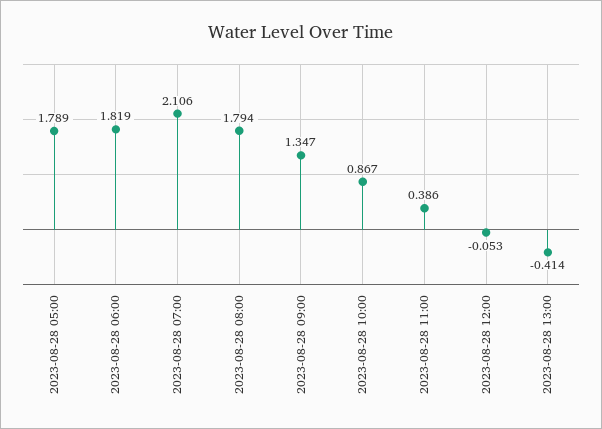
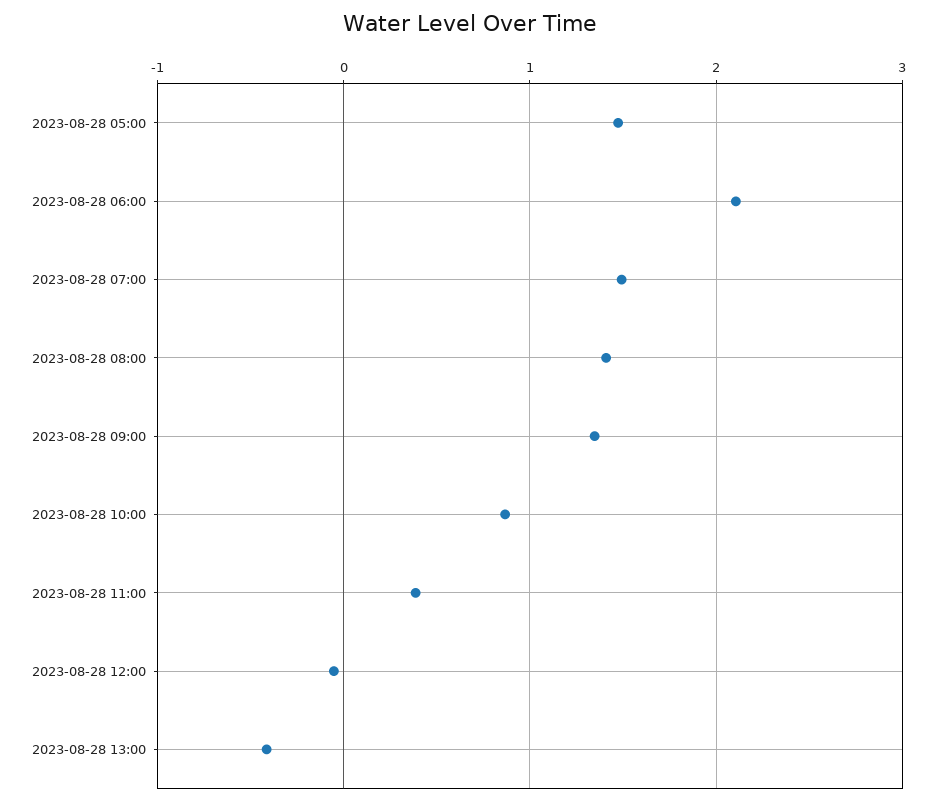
2023-08-28 05:00: 1.789 -> 1.5
2023-08-28 06:00: 1.819 -> 2.1
2023-08-28 07:00: 2.106 -> 1.5
2023-08-28 08:00: 1.794 -> 1.4

